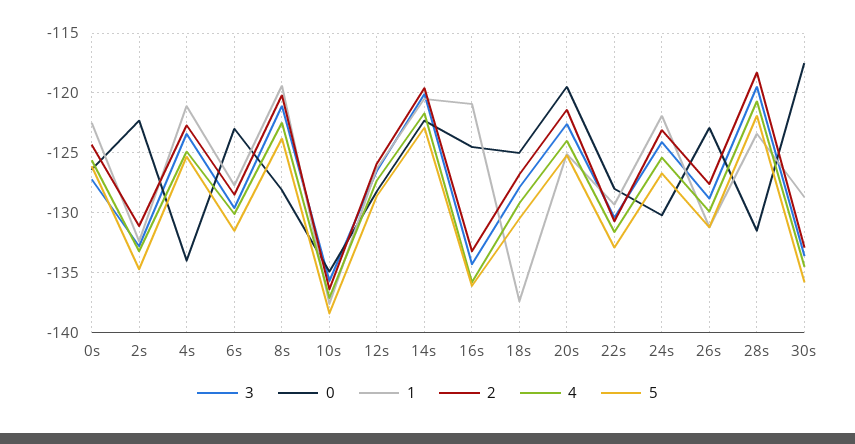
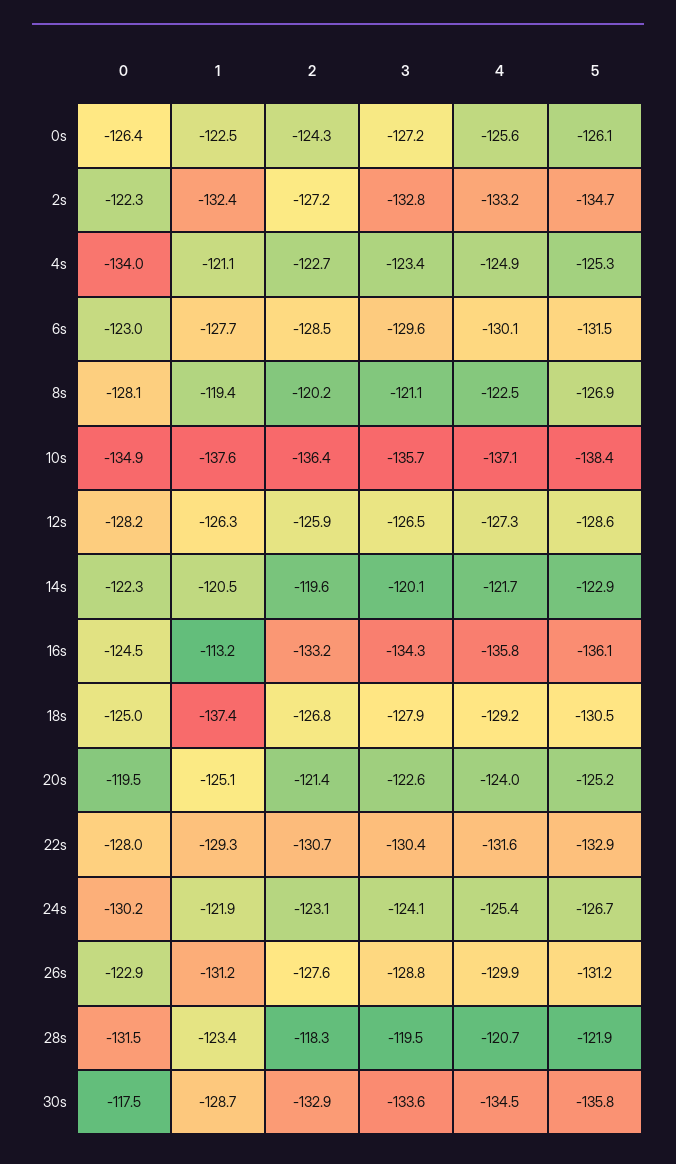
2, 2s: -131 -> -127.2
5, 8s: -124 -> -126.9
1, 16s: -121 -> -113.2

